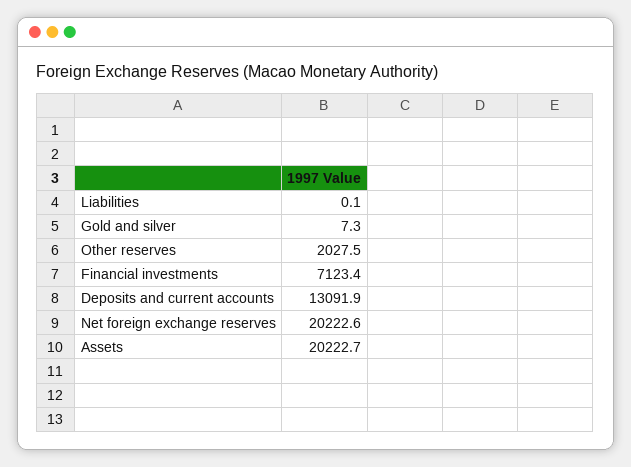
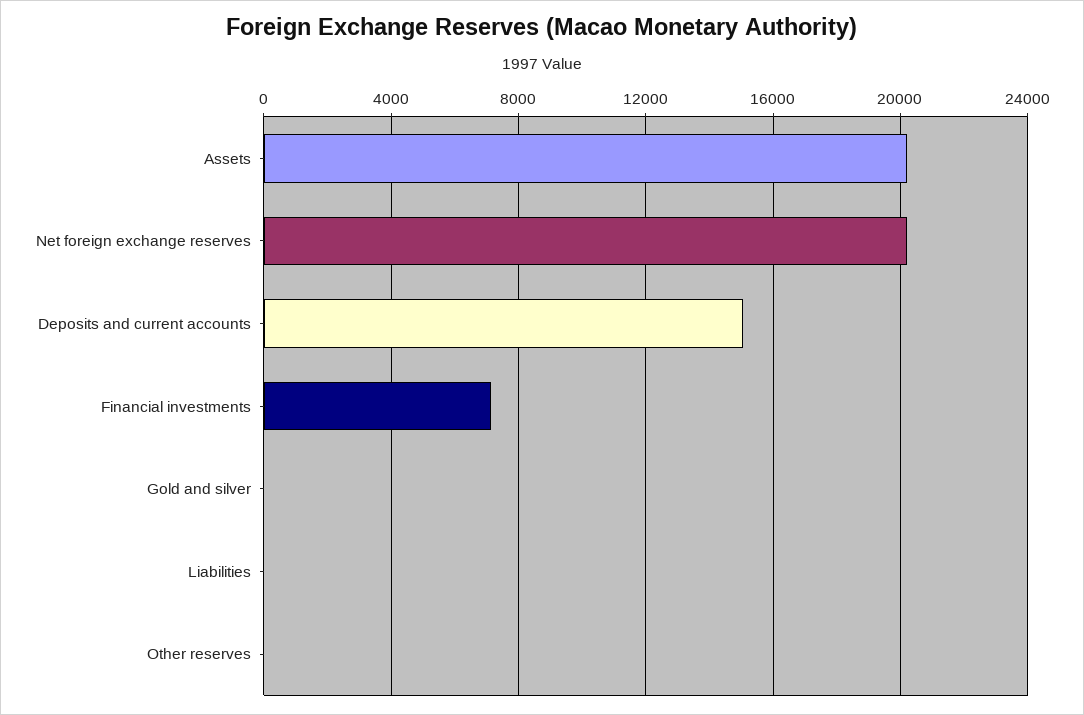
Other reserves: 2027.5 -> 0
Deposits and current accounts: 13091.9 -> 15000

